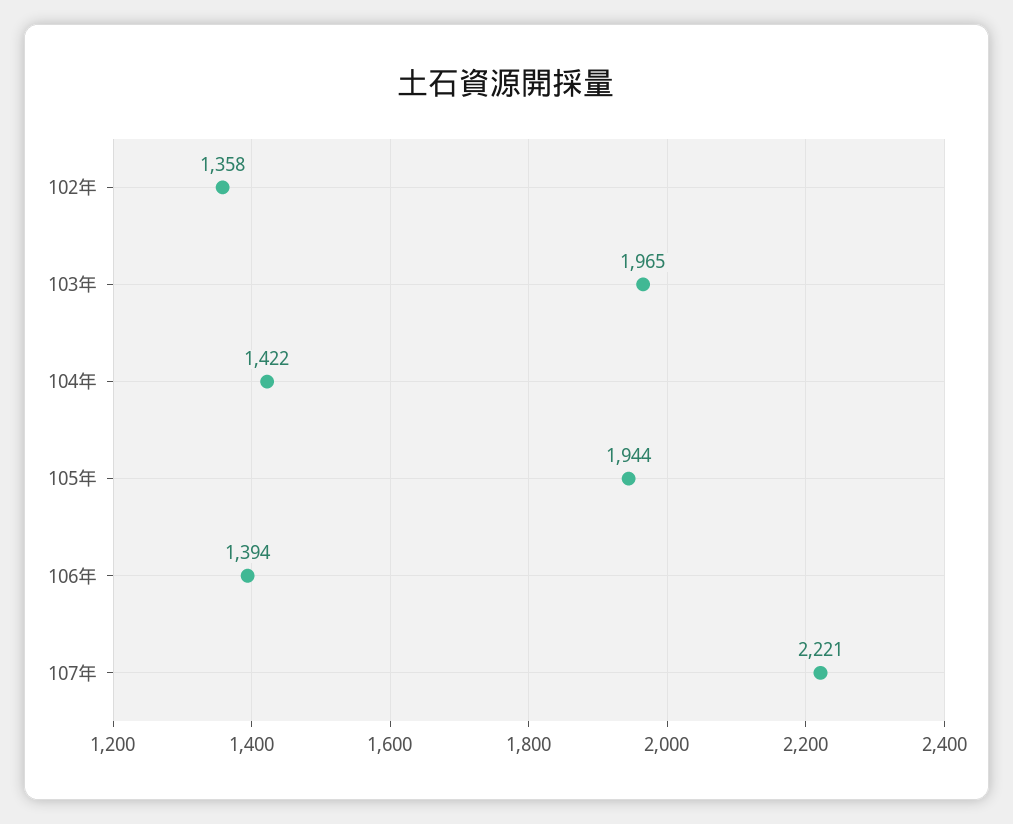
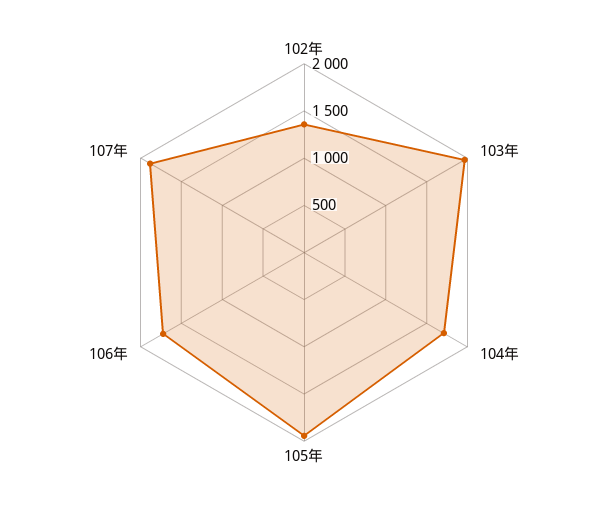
104年: 1422 -> 1700
106年: 1394 -> 1700
107年: 2221 -> 1900

